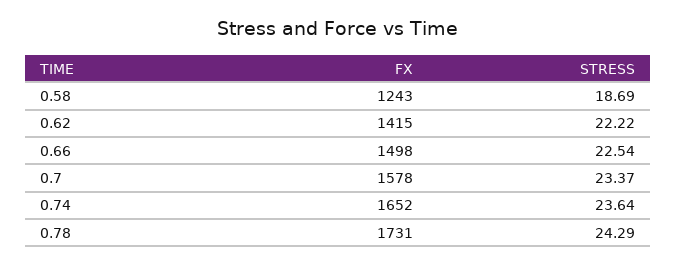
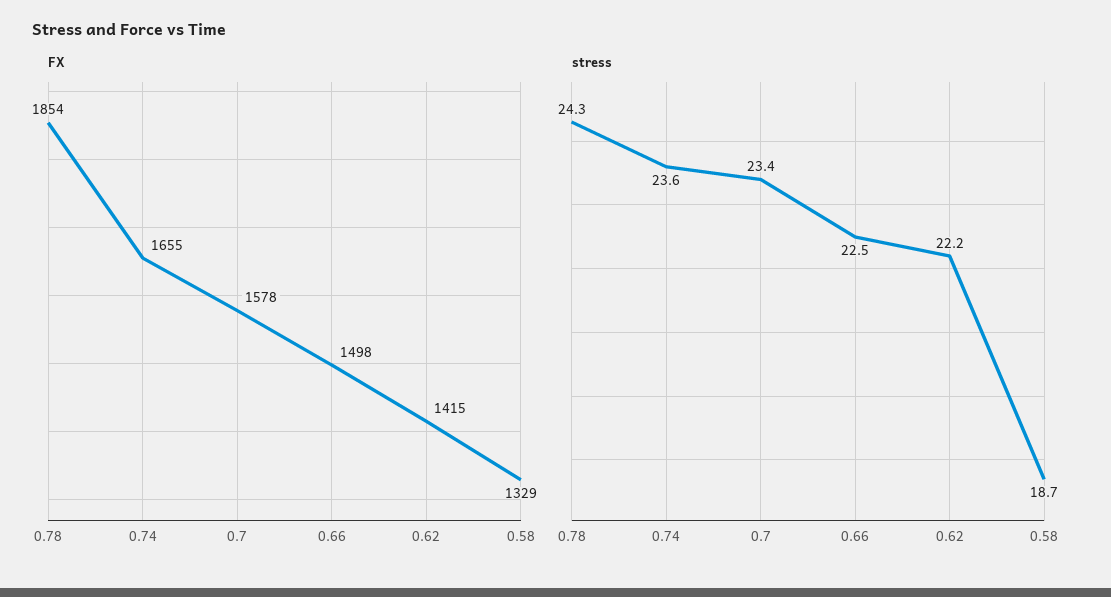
FX, 0.58: 1243 -> 1329
FX, 0.74: 1652 -> 1655
FX, 0.78: 1731 -> 1854

